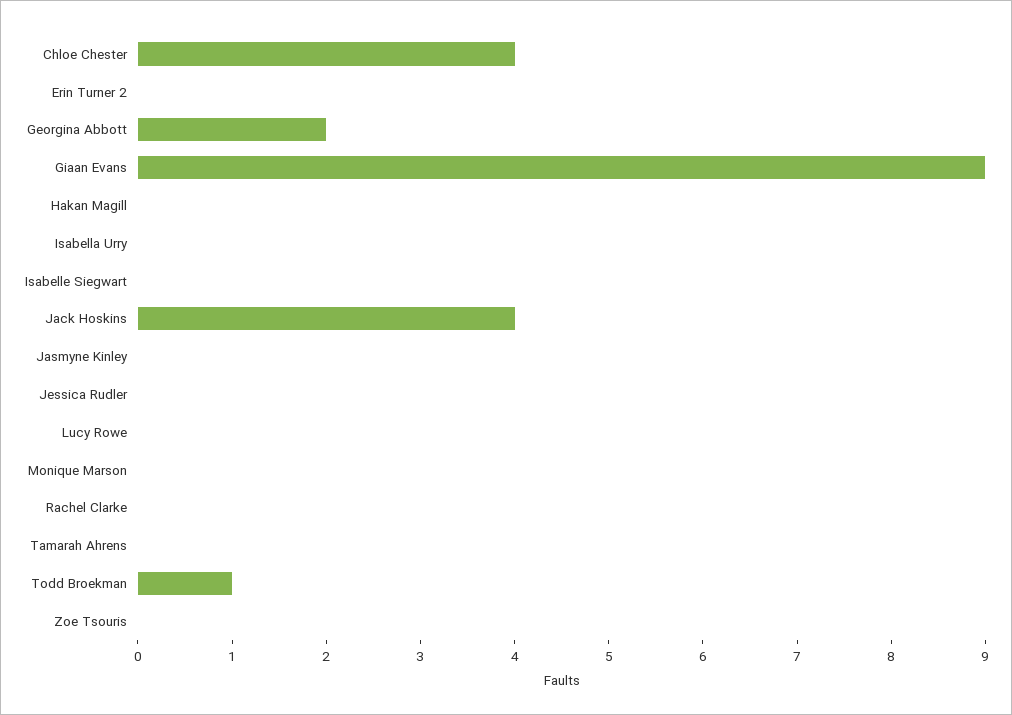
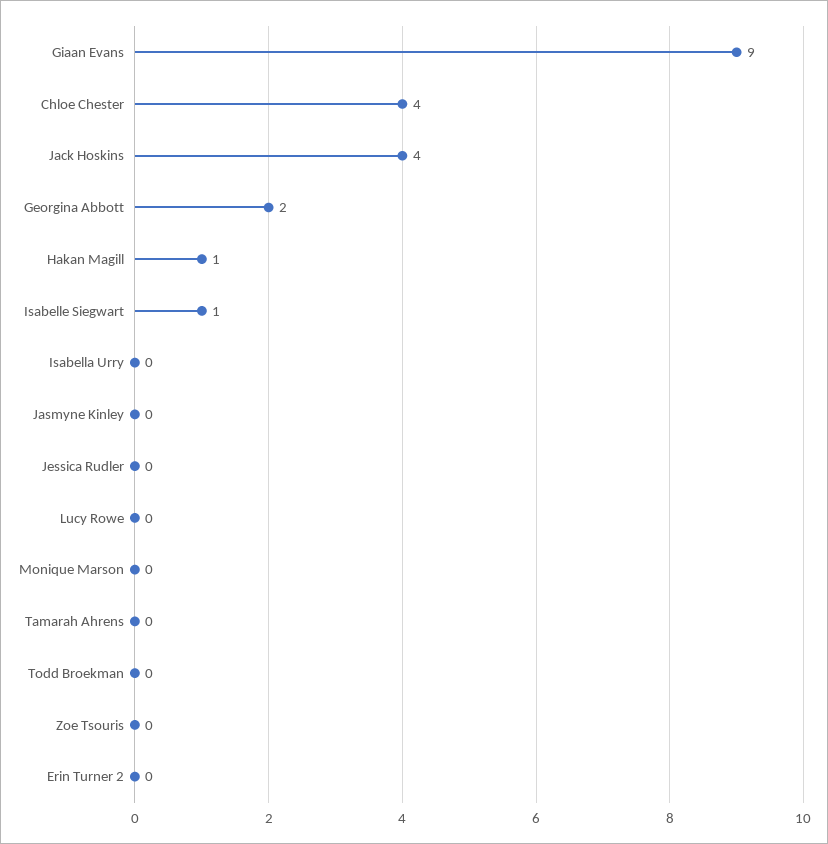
Hakan Magill: 0 -> 1
Isabelle Siegwart: 0 -> 1
Rachel Clarke: 0 -> none
Todd Broekman: 1 -> 0

